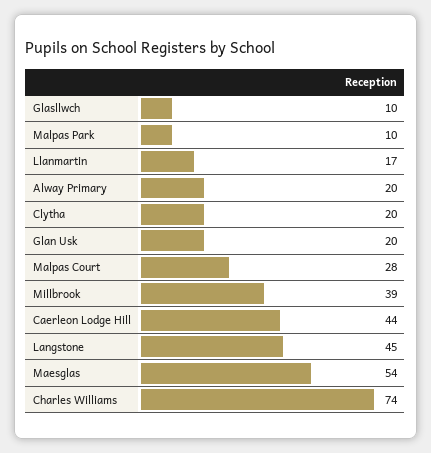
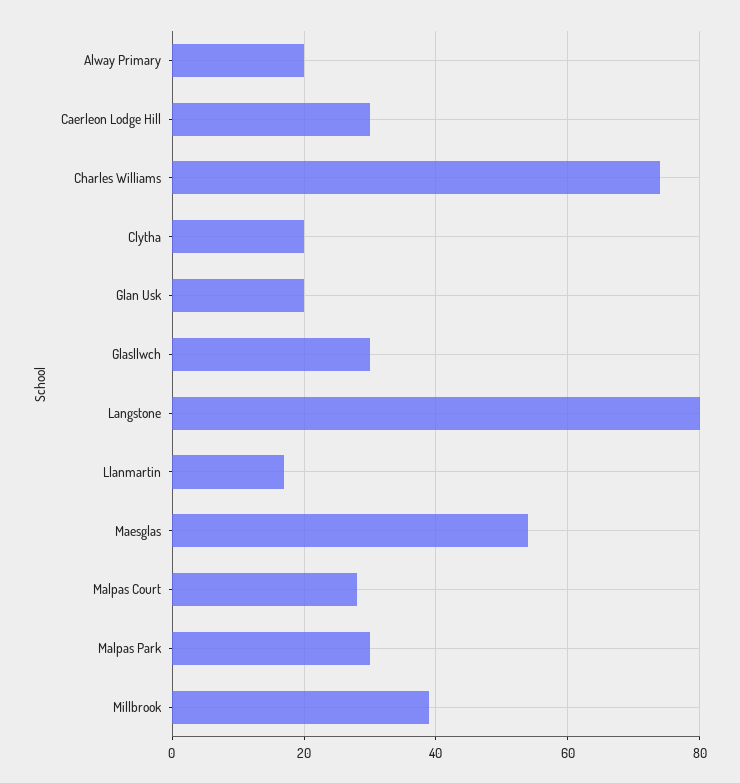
Glasllwch: 10 -> 30
Malpas Park: 10 -> 30
Caerleon Lodge Hill: 44 -> 30
Langstone: 45 -> 80

